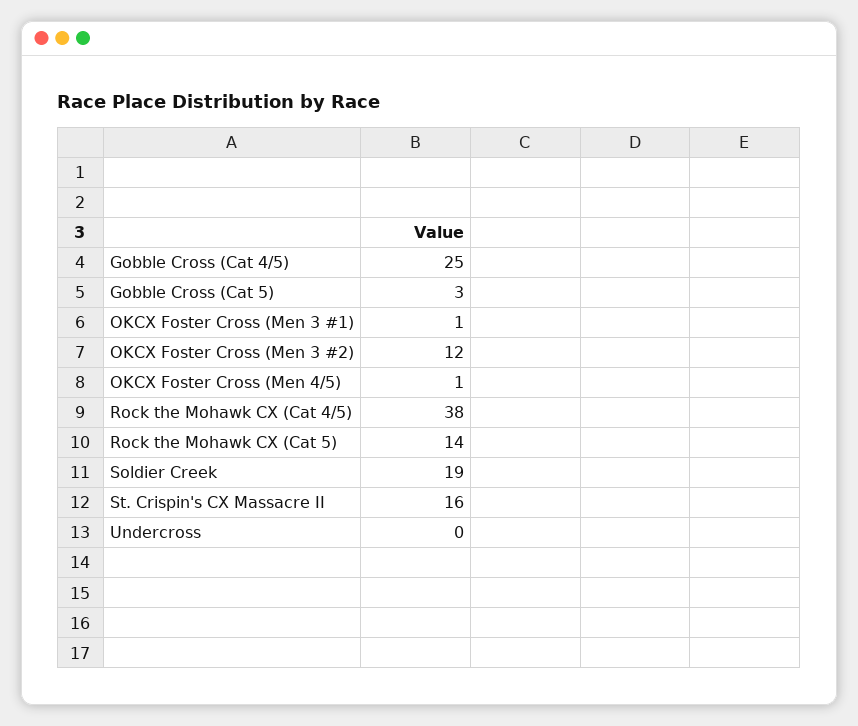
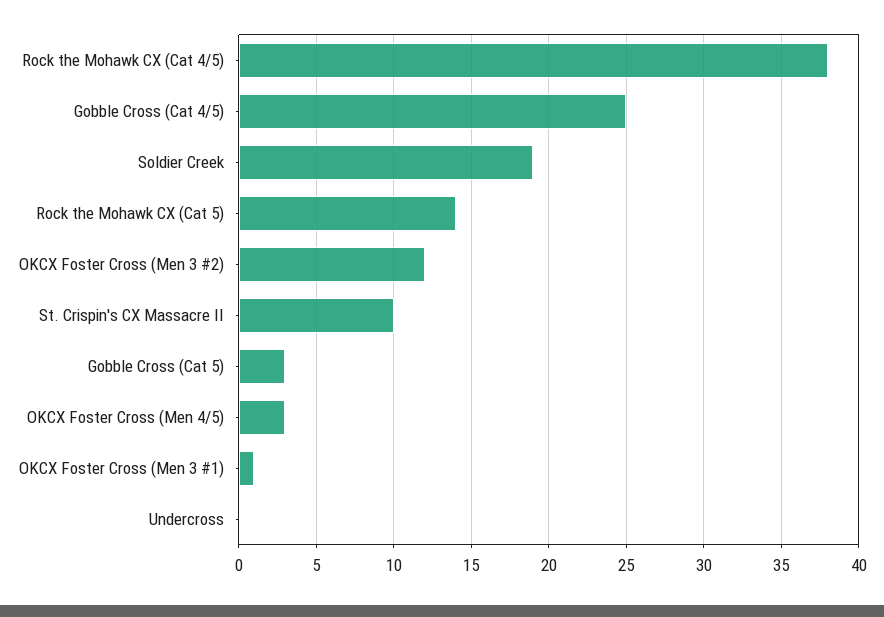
OKCX Foster Cross (Men 4/5): 1 -> 3
St. Crispin's CX Massacre II: 16 -> 10

